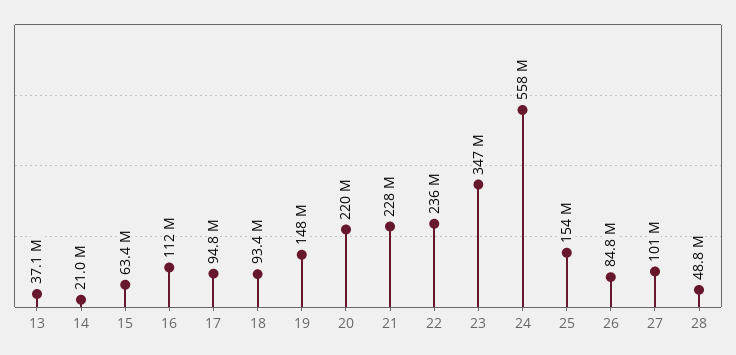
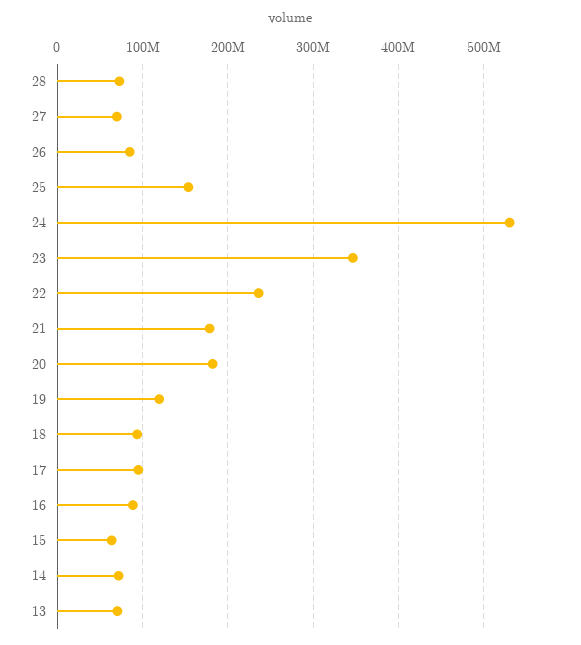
13: 37100000 -> 70000000
14: 21000000 -> 70000000
16: 112000000 -> 90000000
19: 148000000 -> 120000000
20: 220000000 -> 180000000
21: 228000000 -> 180000000
24: 558000000 -> 530000000
27: 101000000 -> 70000000
28: 48800000 -> 70000000

